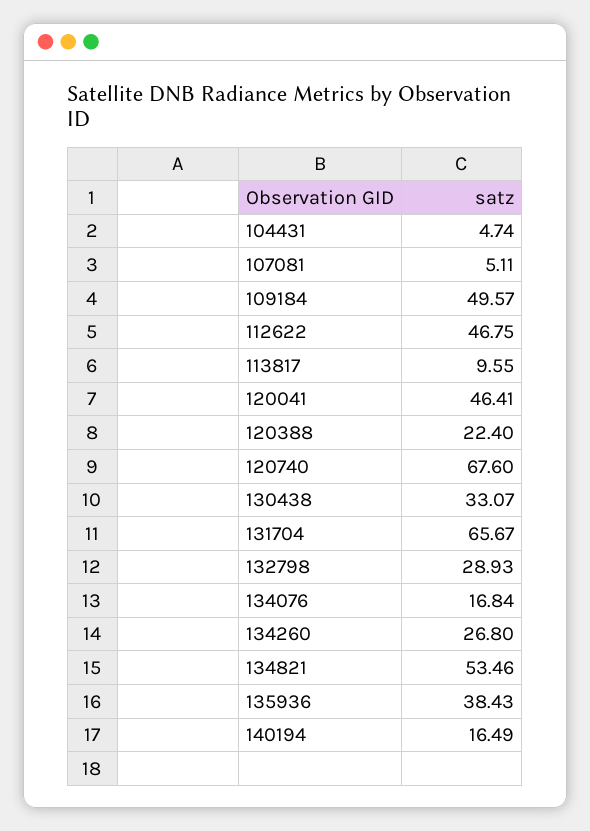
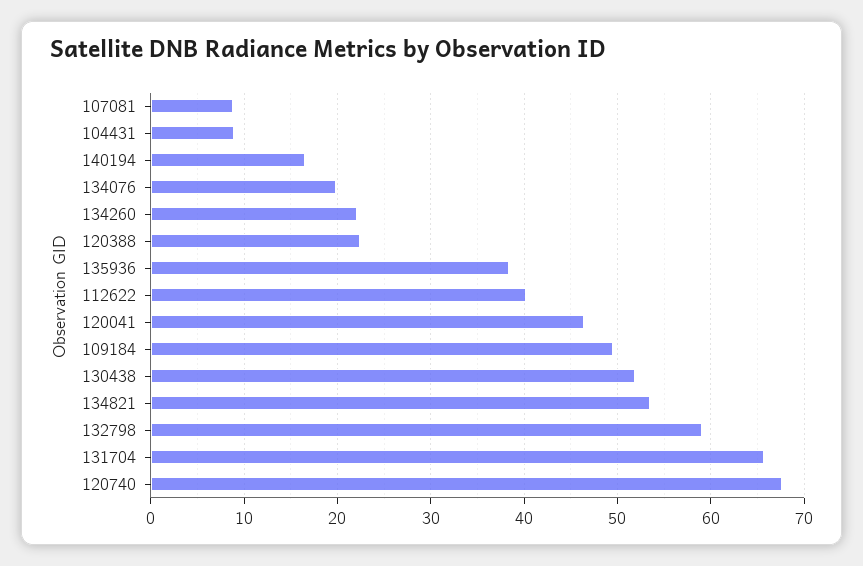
104431: 4.74 -> 9
107081: 5.11 -> 9
112622: 46.75 -> 40
113817: 9.55 -> none
130438: 33.07 -> 52
132798: 28.93 -> 59
134076: 16.84 -> 20
134260: 26.8 -> 22

